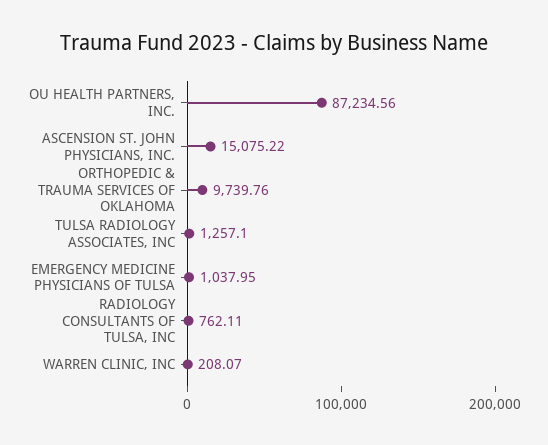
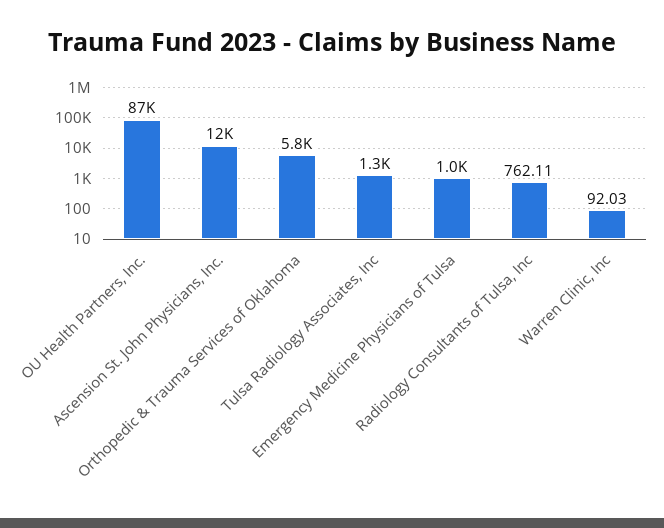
ASCENSION ST. JOHN PHYSICIANS, INC.: 15075.22 -> 12000
ORTHOPEDIC & TRAUMA SERVICES OF OKLAHOMA: 9739.76 -> 5800
WARREN CLINIC, INC: 208.07 -> 92.03

